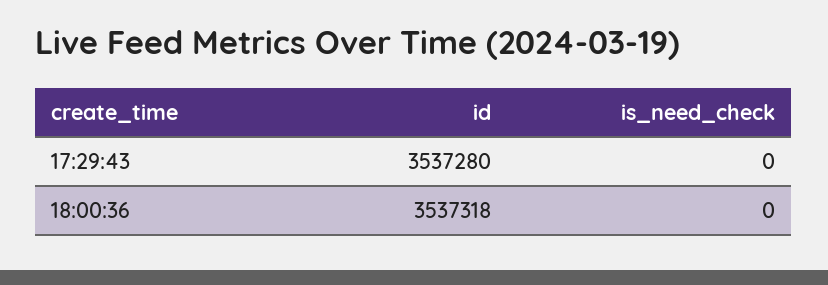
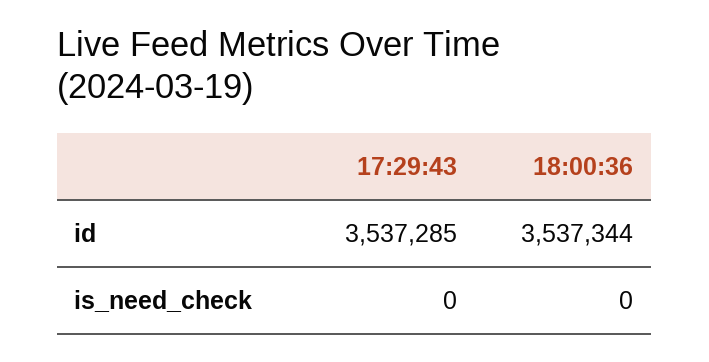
id, 17:29:43: 3537280 -> 3537285
id, 18:00:36: 3537318 -> 3537344

